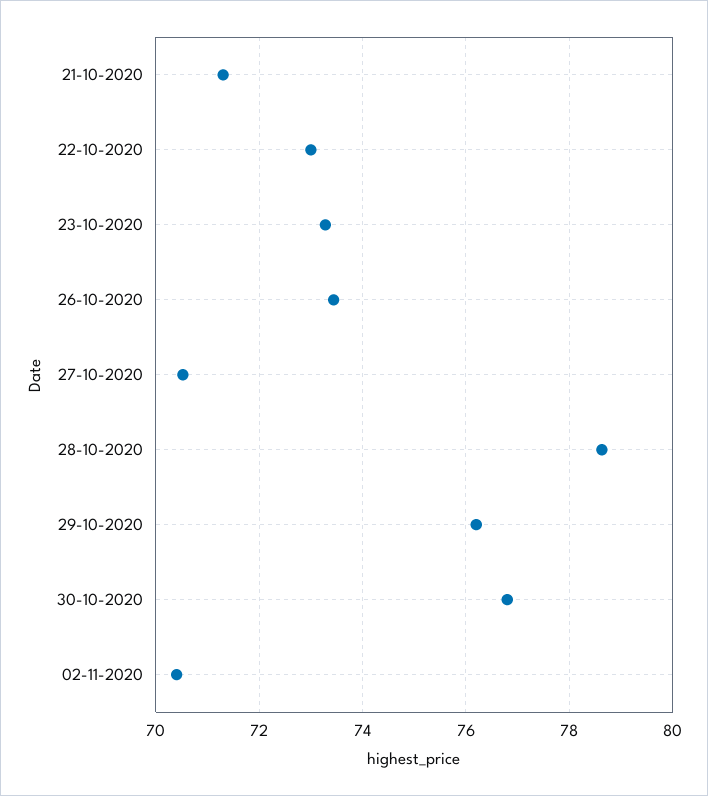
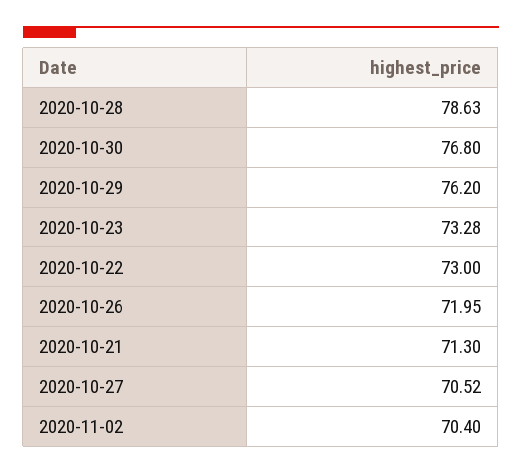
26-10-2020: 73.4 -> 71.95

